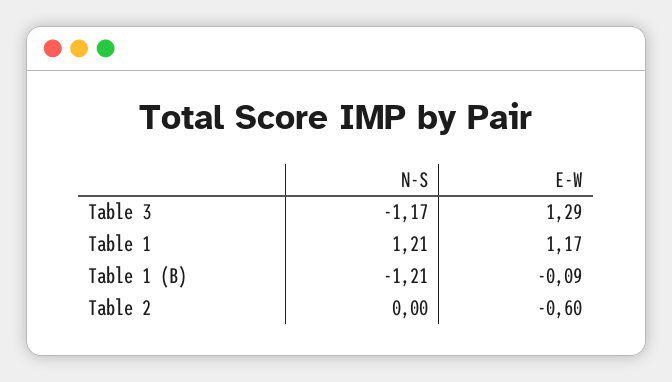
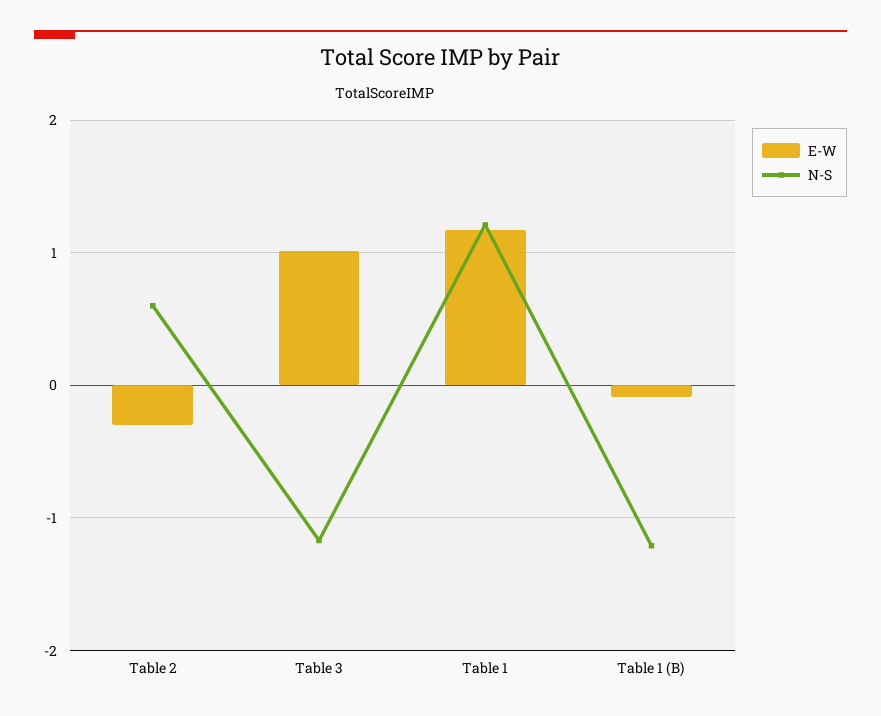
E-W, Table 3: 1.29 -> 1
N-S, Table 2: 0 -> 0.6
E-W, Table 2: -0.6 -> -0.3

